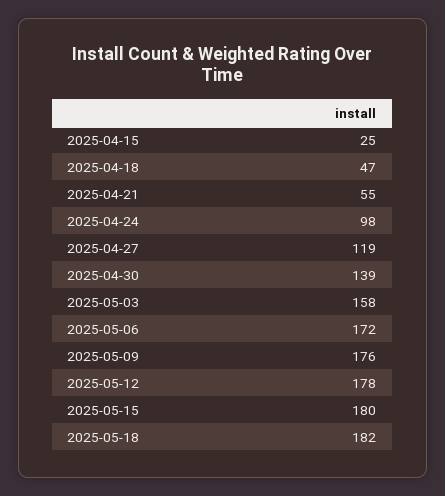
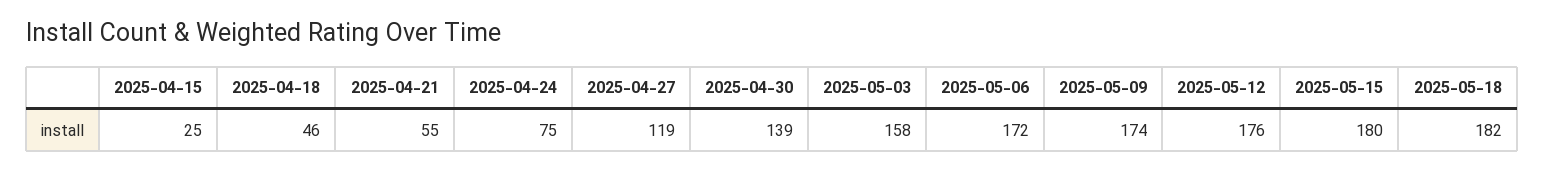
2025-04-18: 47 -> 46
2025-04-24: 98 -> 75
2025-05-09: 176 -> 174
2025-05-12: 178 -> 176

